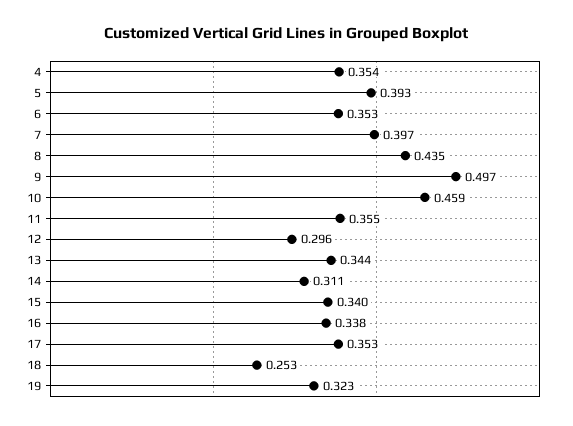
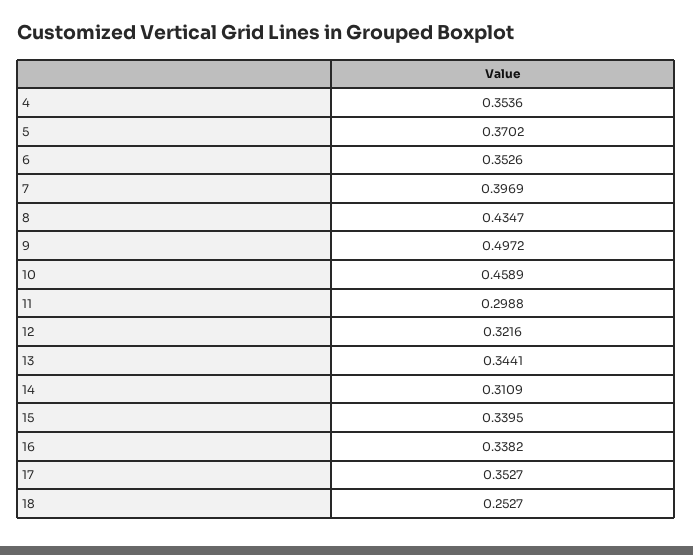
5: 0.393 -> 0.3702
11: 0.355 -> 0.2988
12: 0.296 -> 0.3216
19: 0.323 -> none

